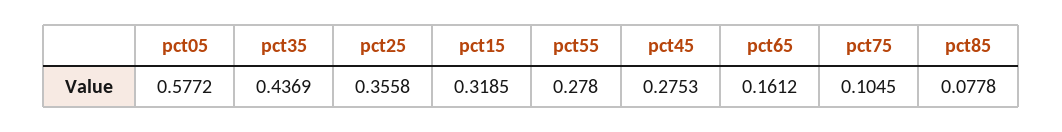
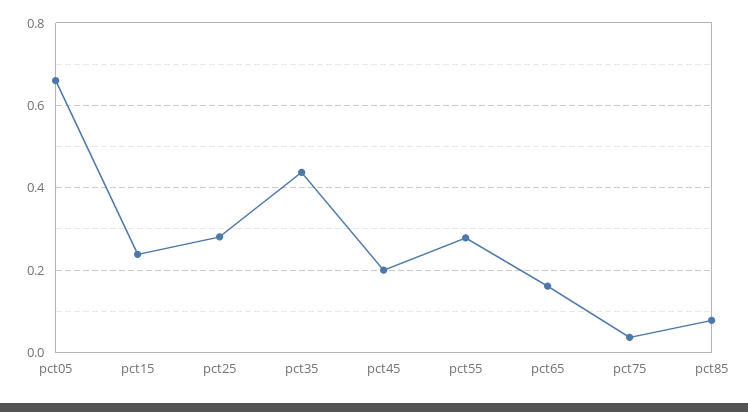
pct05: 0.5772 -> 0.66
pct25: 0.3558 -> 0.28
pct15: 0.3185 -> 0.24
pct45: 0.2753 -> 0.2
pct75: 0.1045 -> 0.04

